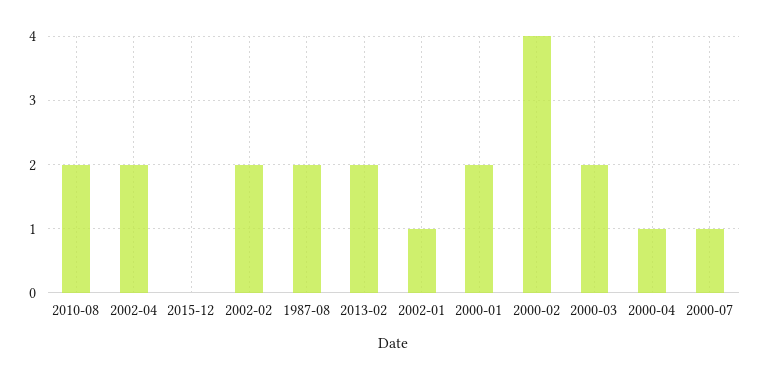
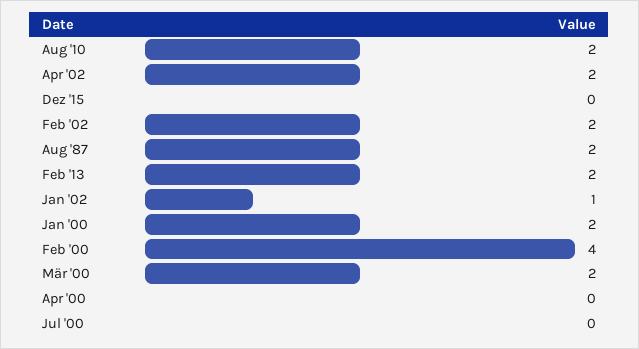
2000-04: 1 -> 0
2000-07: 1 -> 0

